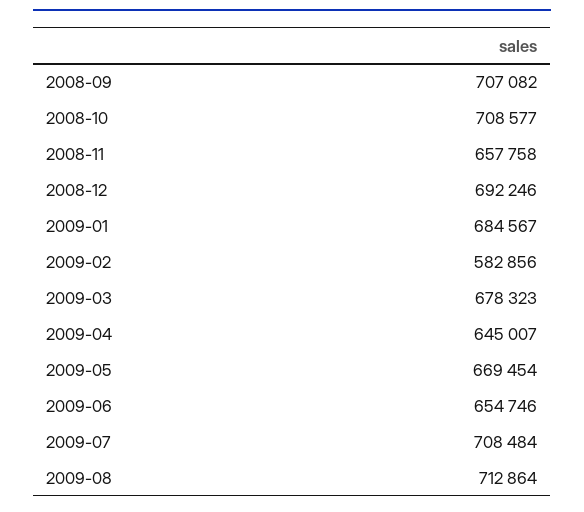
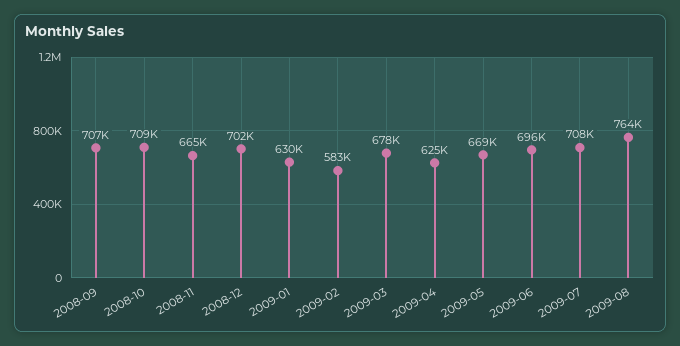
2008-11: 657758 -> 665000
2008-12: 692246 -> 702000
2009-01: 684567 -> 630000
2009-04: 645007 -> 625000
2009-06: 654746 -> 696000
2009-08: 712864 -> 764000

